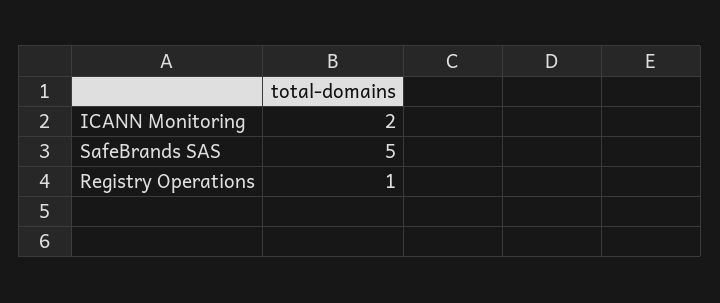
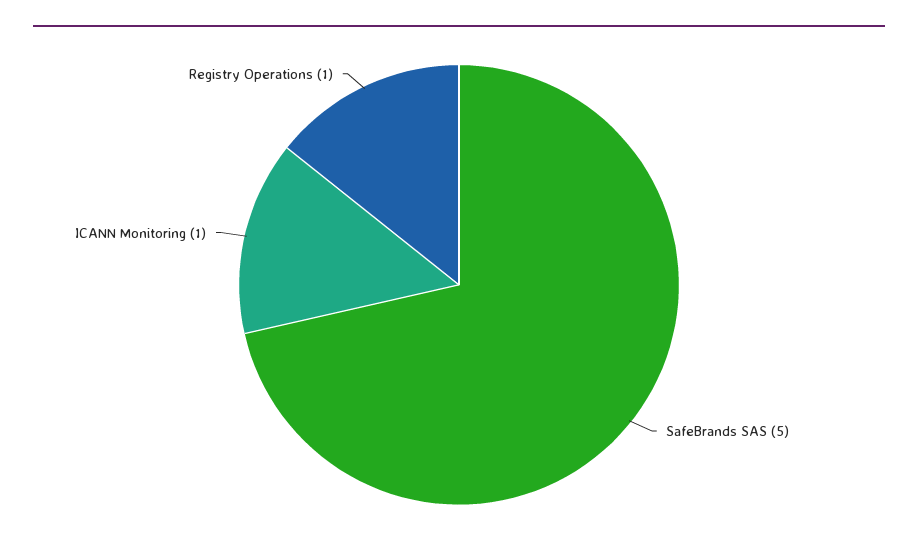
ICANN Monitoring: 2 -> 1

